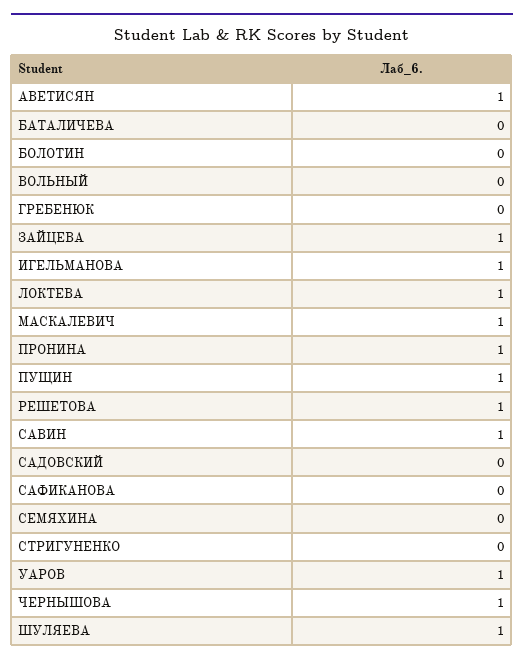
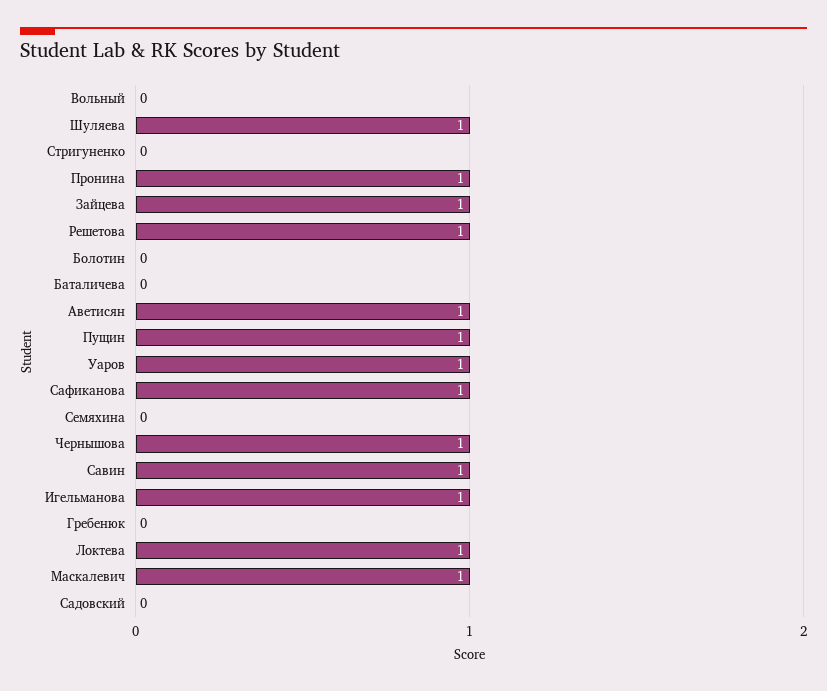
САФИКАНОВА: 0 -> 1

